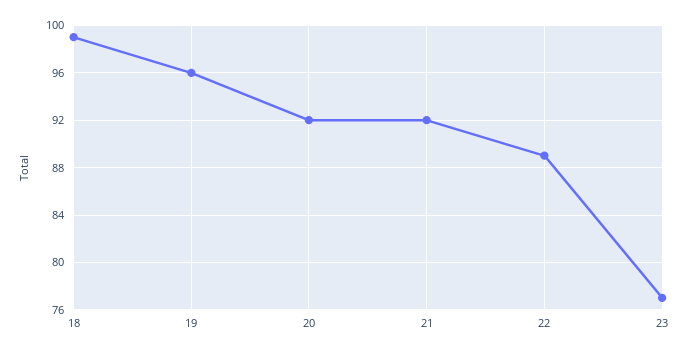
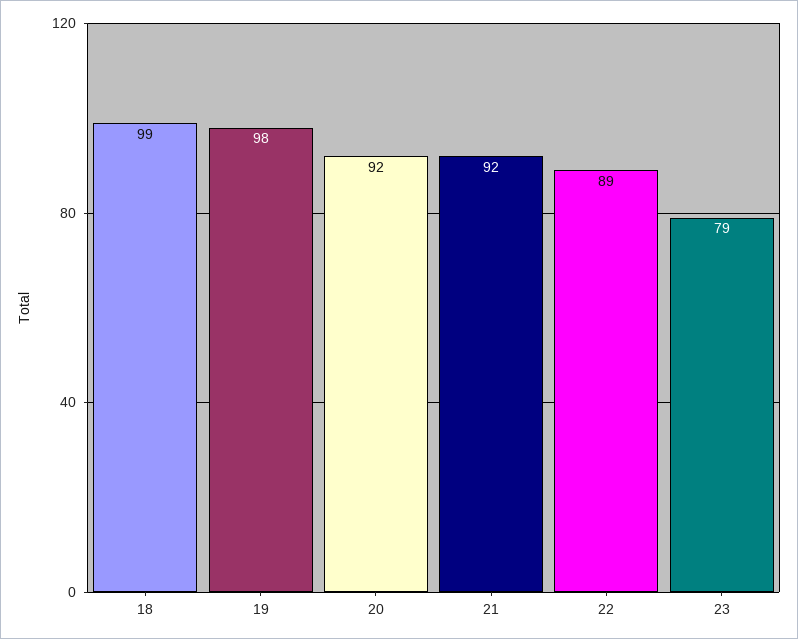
19: 96 -> 98
23: 77 -> 79

